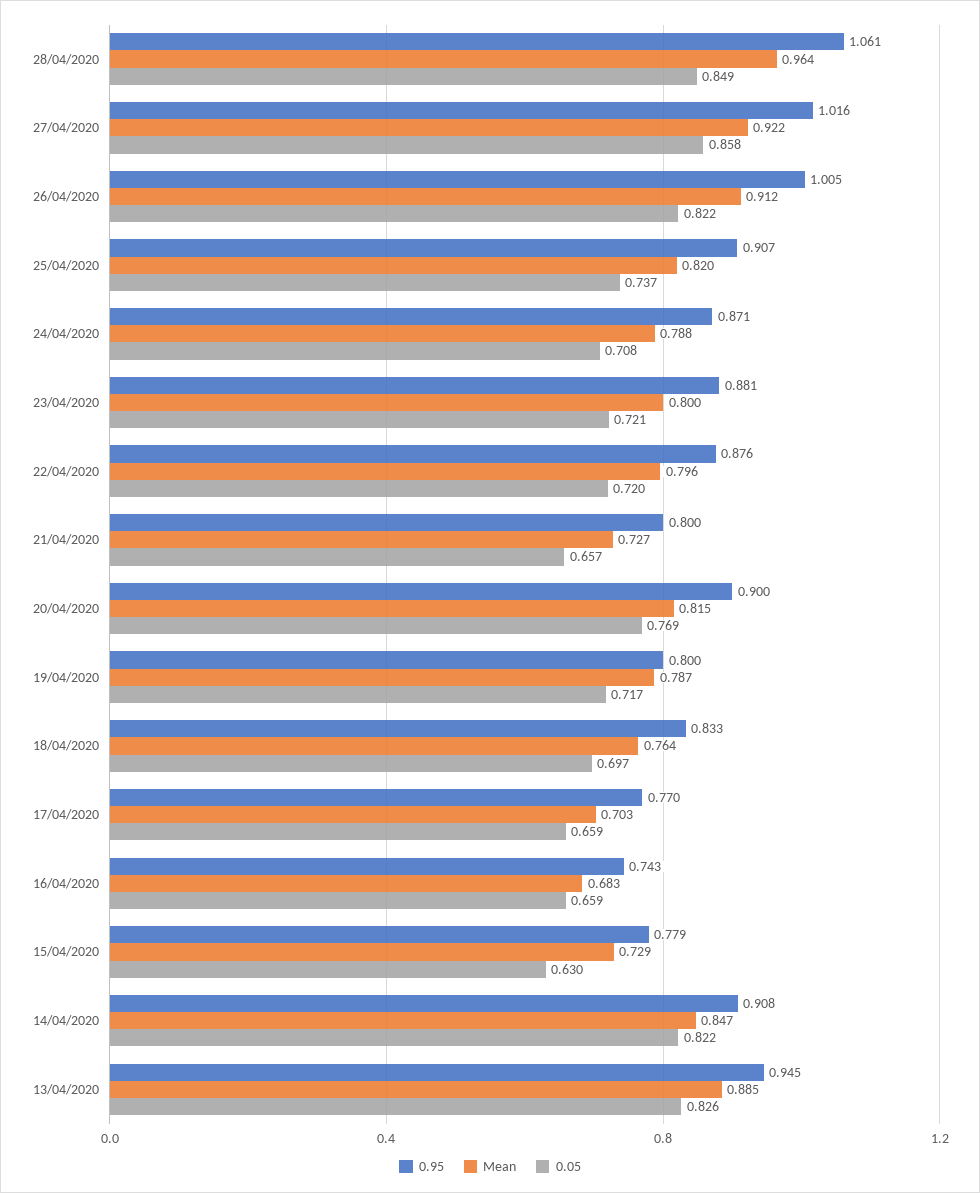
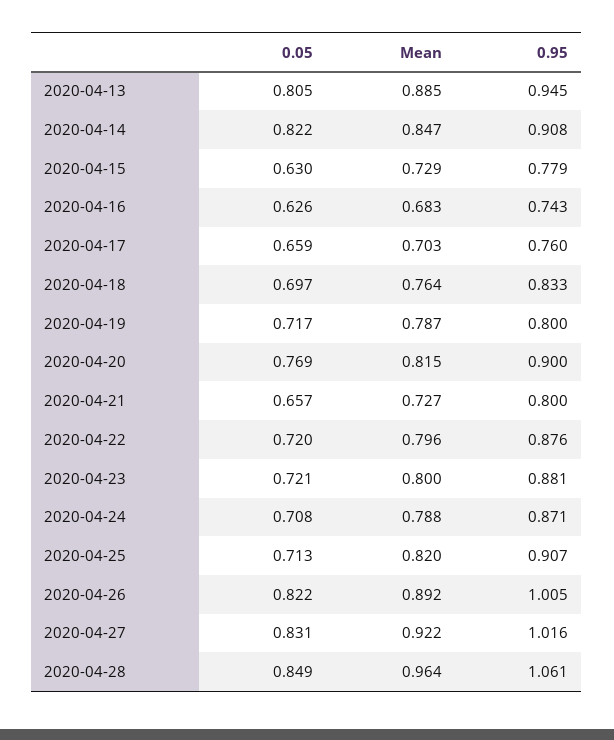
0.05, 27/04/2020: 0.858 -> 0.831
Mean, 26/04/2020: 0.912 -> 0.892
0.05, 25/04/2020: 0.737 -> 0.713
0.95, 17/04/2020: 0.77 -> 0.76
0.05, 16/04/2020: 0.659 -> 0.626
0.05, 13/04/2020: 0.826 -> 0.805

